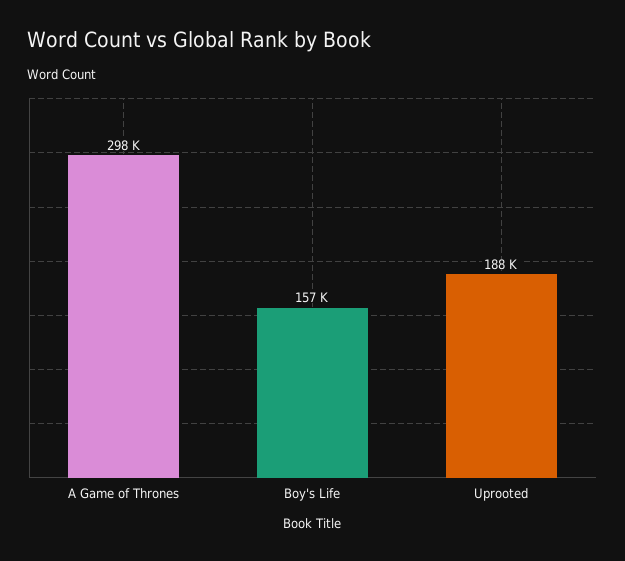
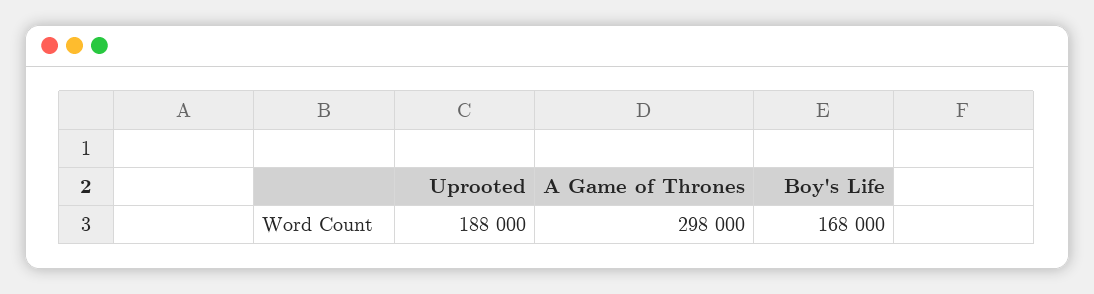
Boy's Life: 157000 -> 168000

